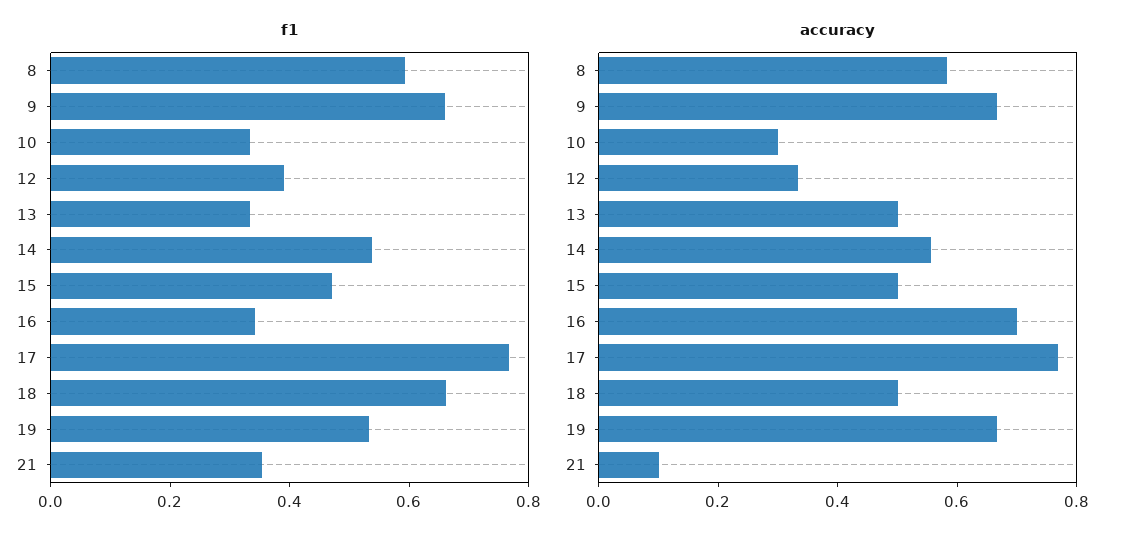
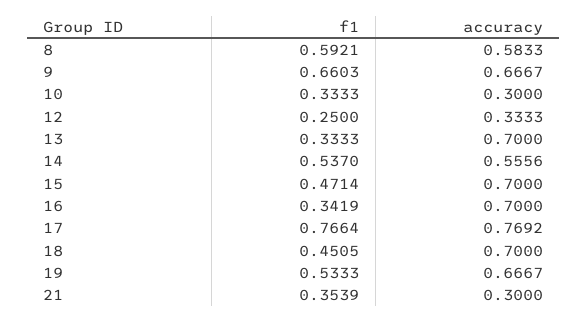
f1, 12: 0.4 -> 0.25
f1, 18: 0.65 -> 0.4505
accuracy, 13: 0.5 -> 0.7
accuracy, 15: 0.5 -> 0.7
accuracy, 18: 0.5 -> 0.7
accuracy, 21: 0.1 -> 0.3

